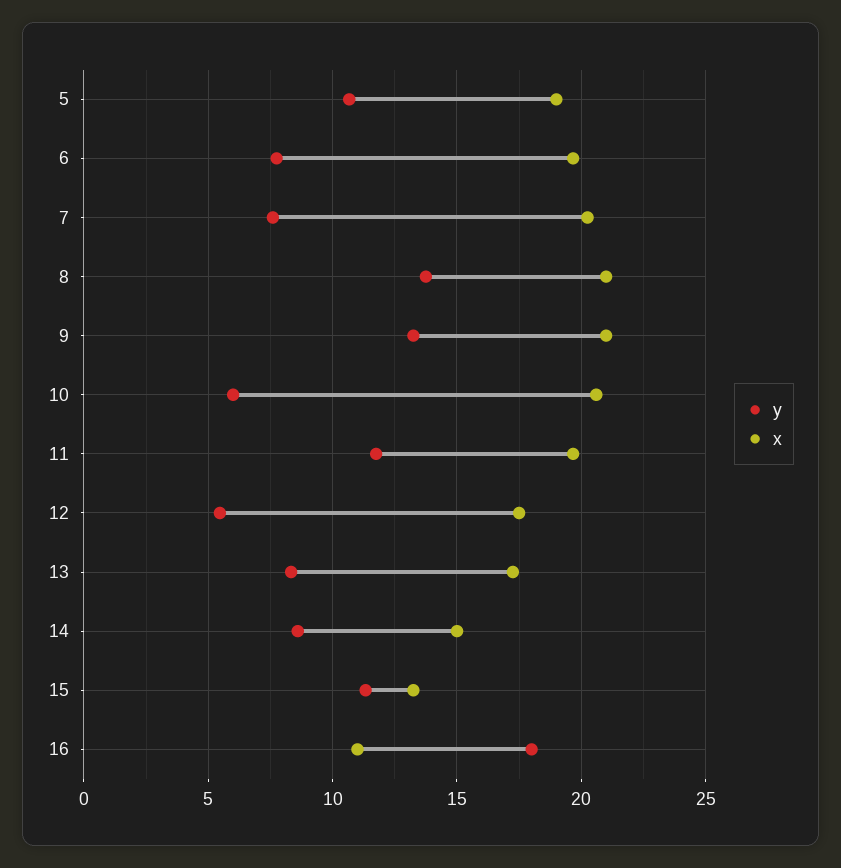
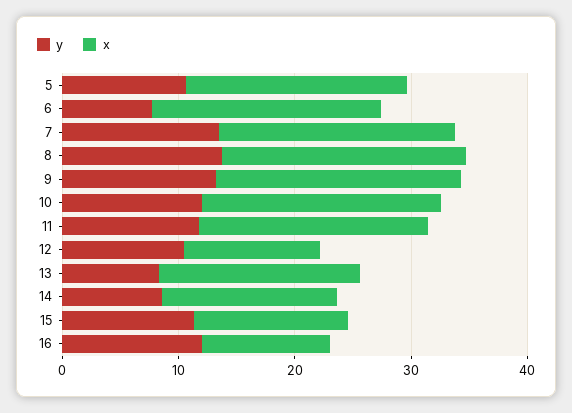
y, 7: 7.5 -> 14
y, 10: 6 -> 12
y, 12: 5.5 -> 10
x, 12: 17.5 -> 12
y, 16: 18 -> 12

